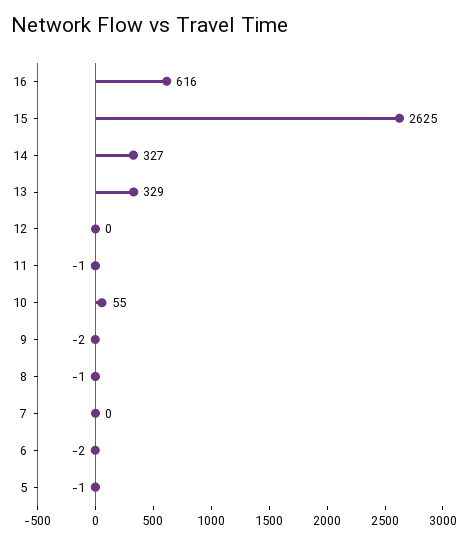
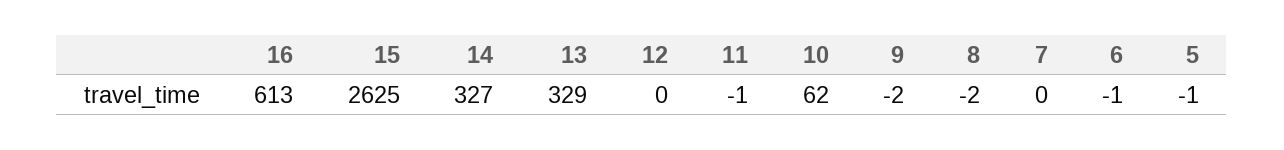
16: 616 -> 613
10: 55 -> 62
8: -1 -> -2
6: -2 -> -1

